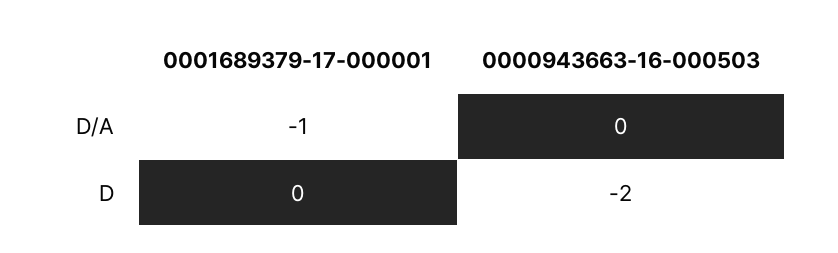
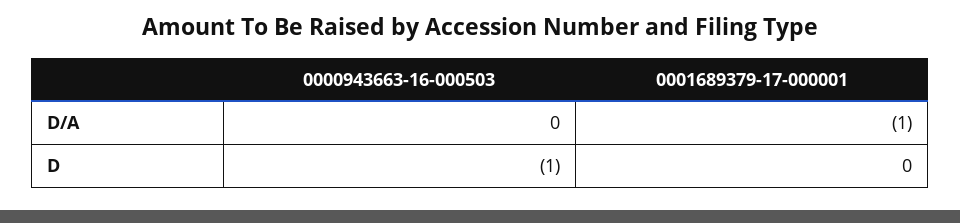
0000943663-16-000503, D: -2 -> -1

